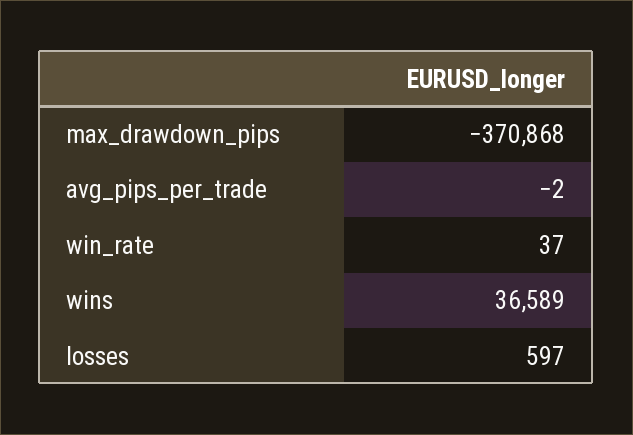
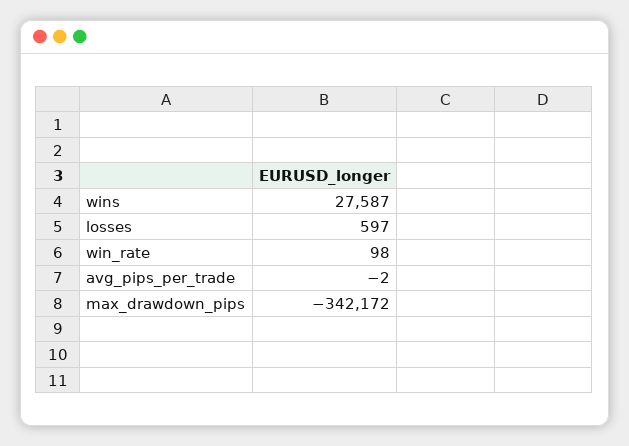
max_drawdown_pips: -370868 -> -342172
win_rate: 37 -> 98
wins: 36589 -> 27587

